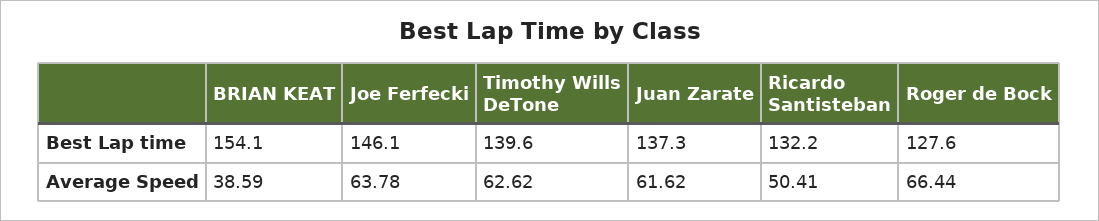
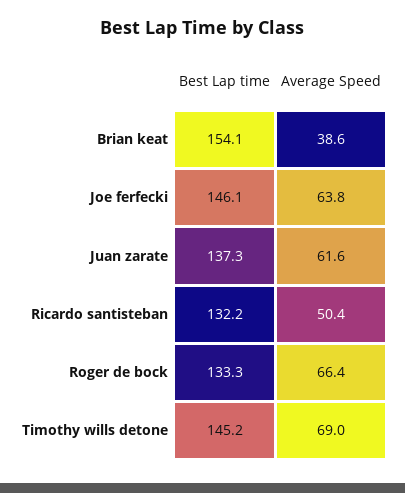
Timothy Wills DeTone, Best Lap time: 139.6 -> 145.2
Roger de Bock, Best Lap time: 127.6 -> 133.3
Timothy Wills DeTone, Average Speed: 62.62 -> 69

